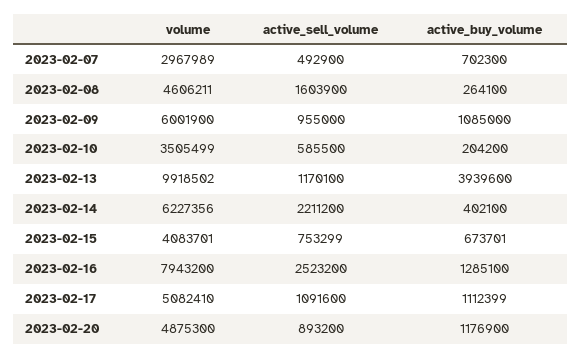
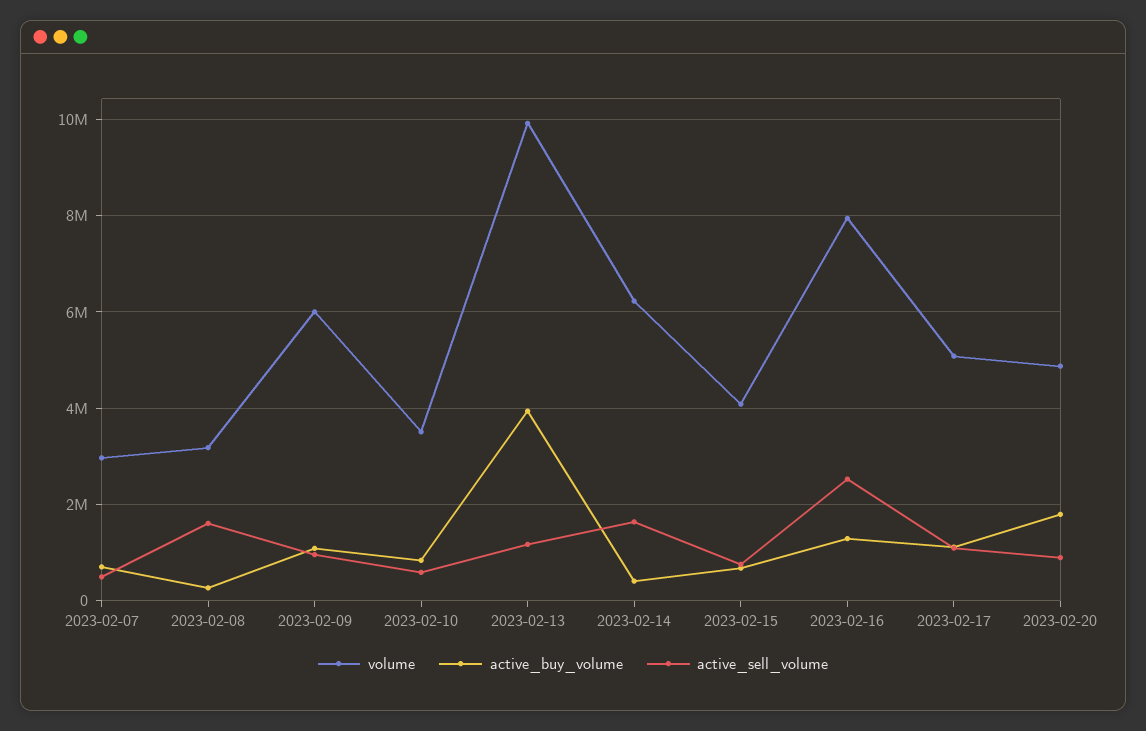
volume, 2023-02-08: 4606211 -> 3200000
active_buy_volume, 2023-02-10: 204200 -> 800000
active_sell_volume, 2023-02-14: 2211200 -> 1600000
active_buy_volume, 2023-02-20: 1176900 -> 1800000

